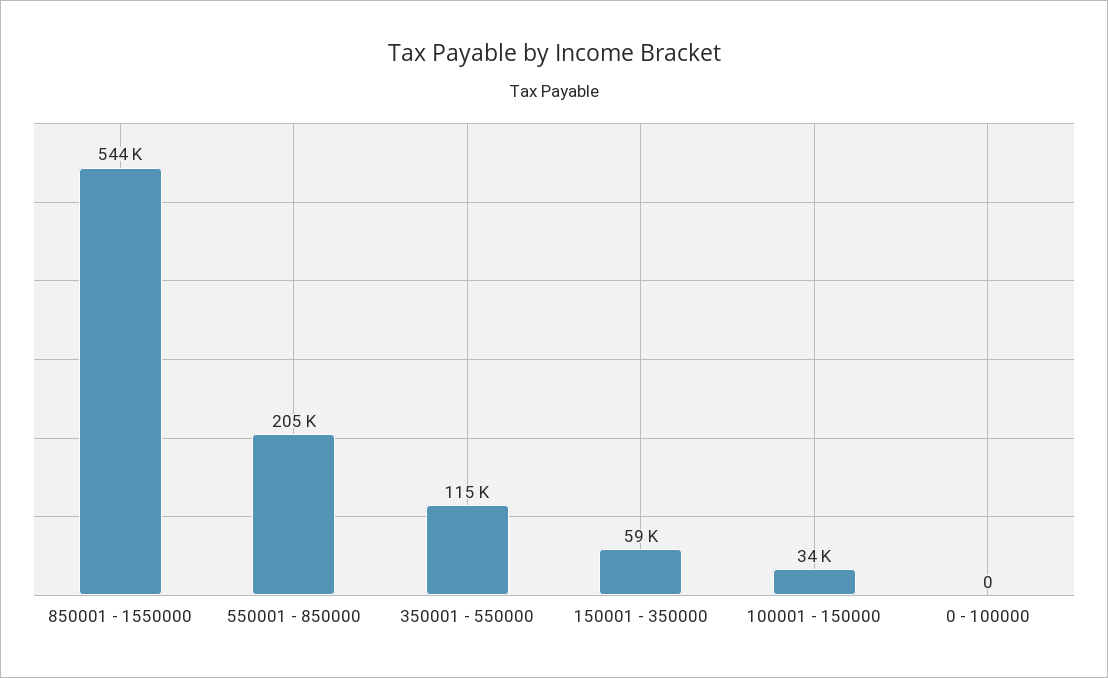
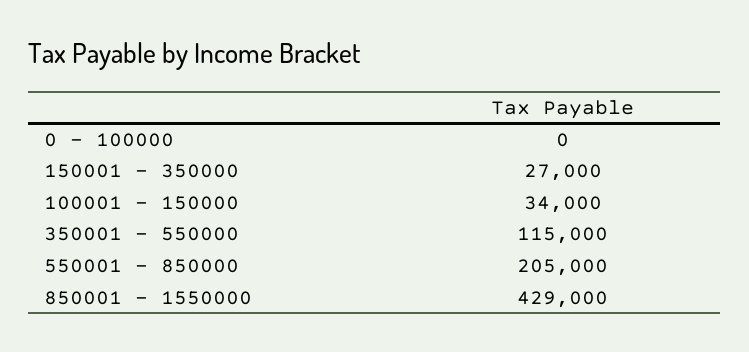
850001 - 1550000: 544000 -> 429000
150001 - 350000: 59000 -> 27000

